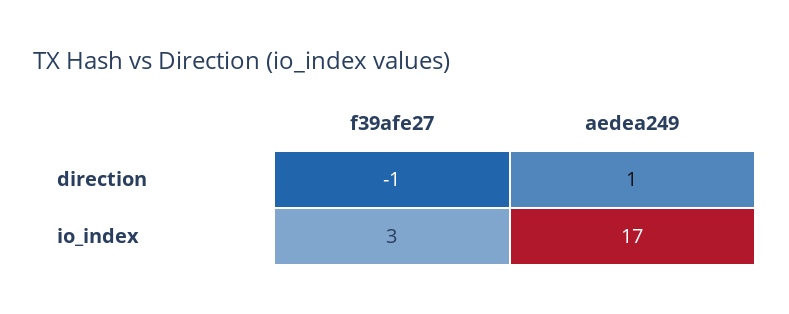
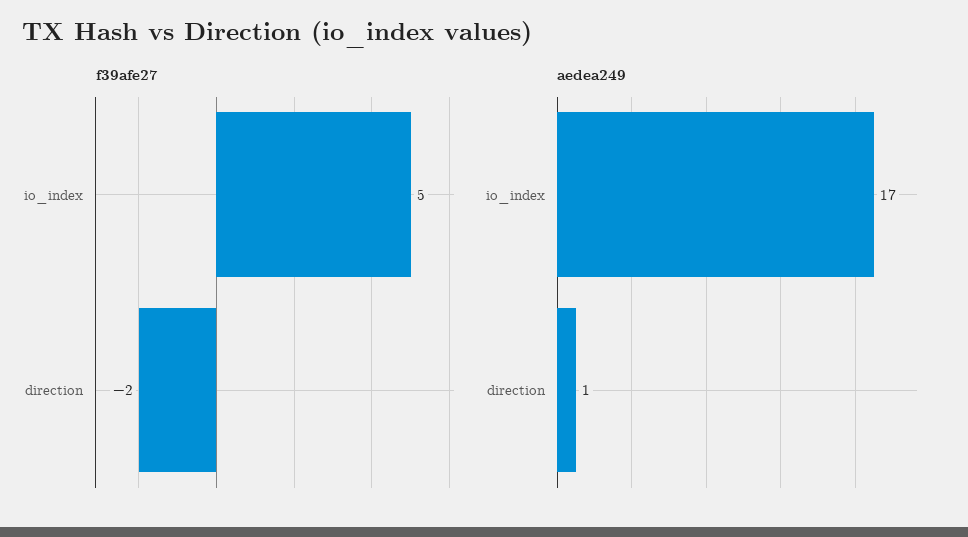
f39afe27, direction: -1 -> -2
f39afe27, io_index: 3 -> 5

